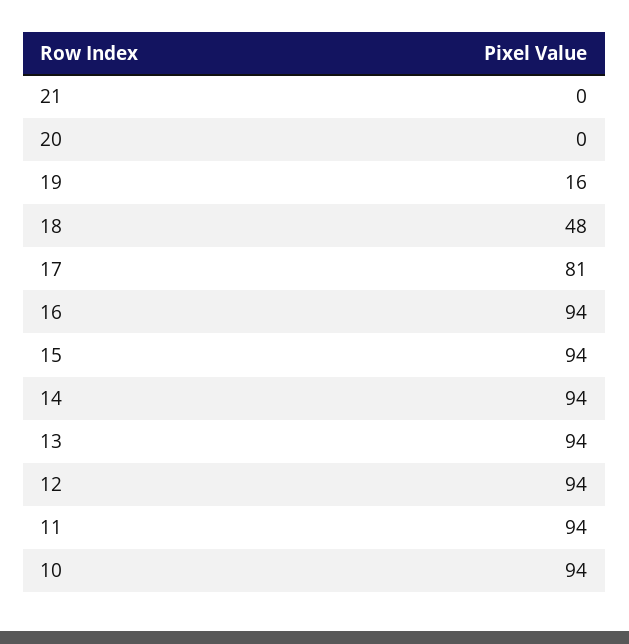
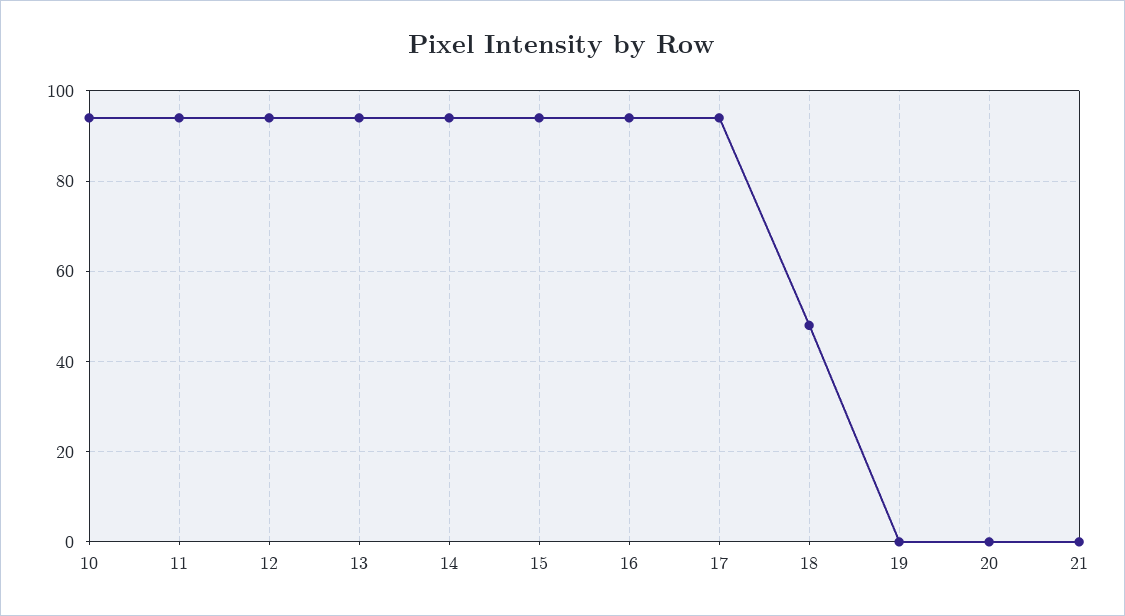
19: 16 -> 0
17: 81 -> 95

